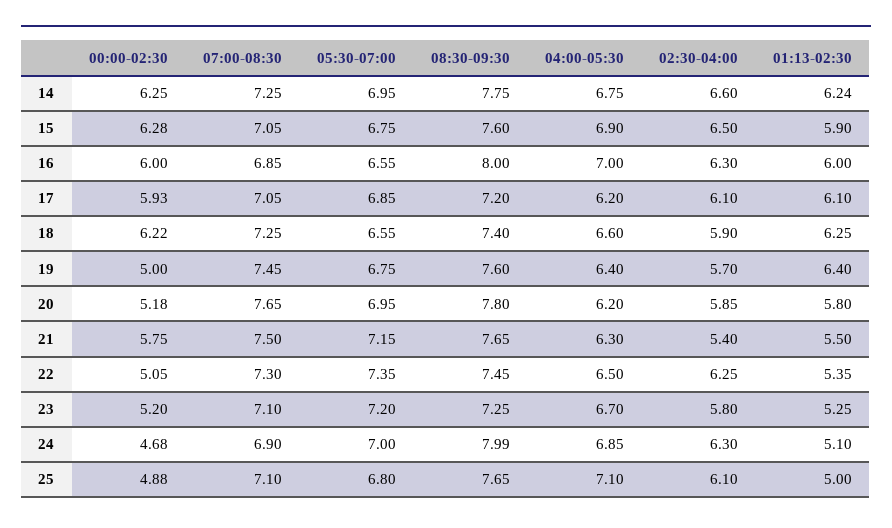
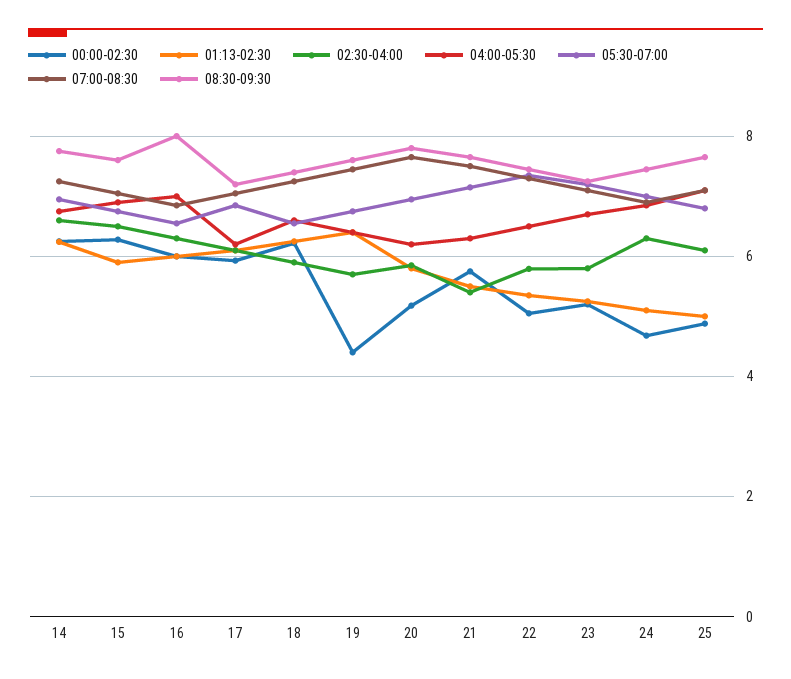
00:00-02:30, 19: 5 -> 4.4
02:30-04:00, 22: 6.25 -> 5.8
08:30-09:30, 24: 7.99 -> 7.4

